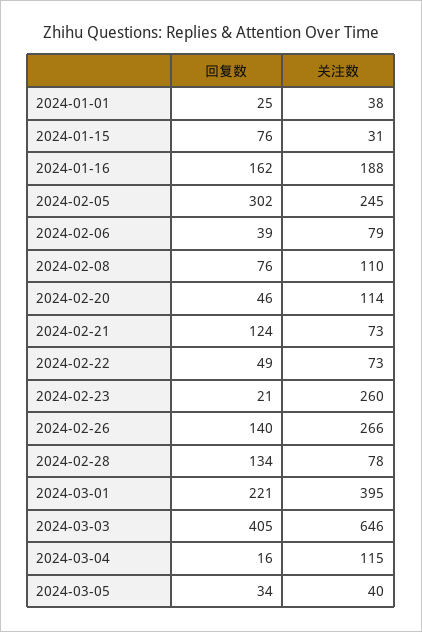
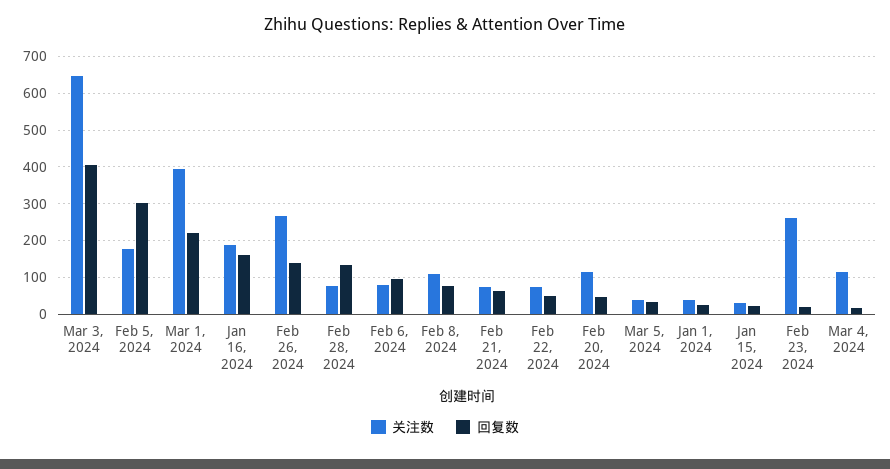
回复数, 2024-01-15: 76 -> 20
关注数, 2024-02-05: 245 -> 180
回复数, 2024-02-06: 39 -> 100
回复数, 2024-02-21: 124 -> 60

